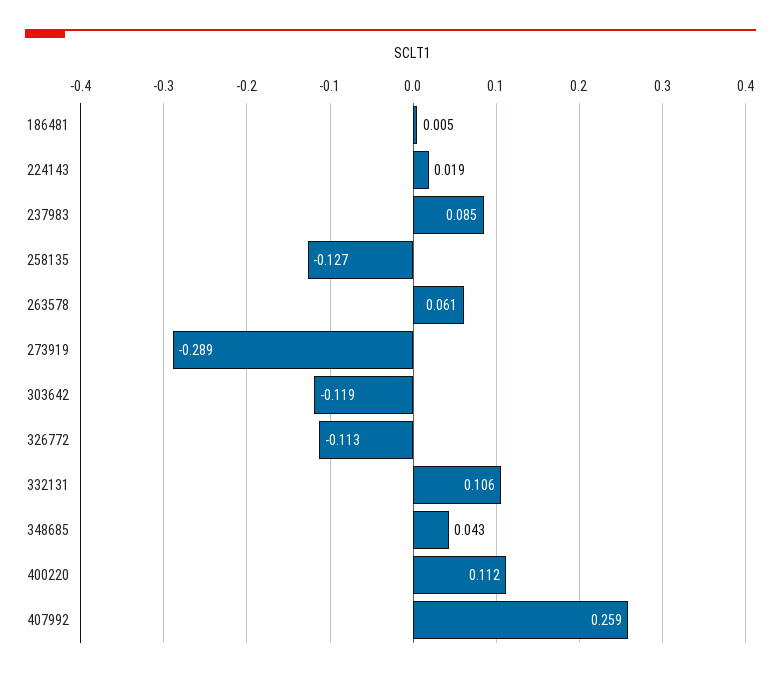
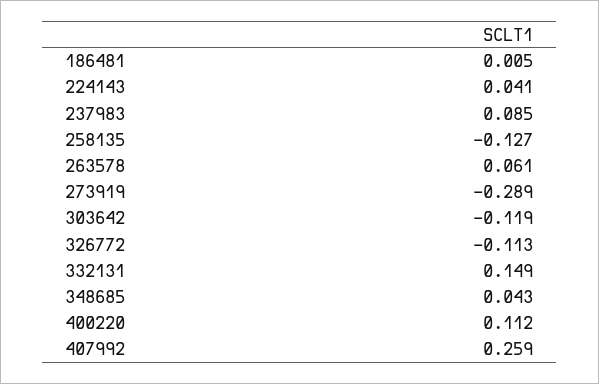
224143: 0.019 -> 0.041
332131: 0.106 -> 0.149

